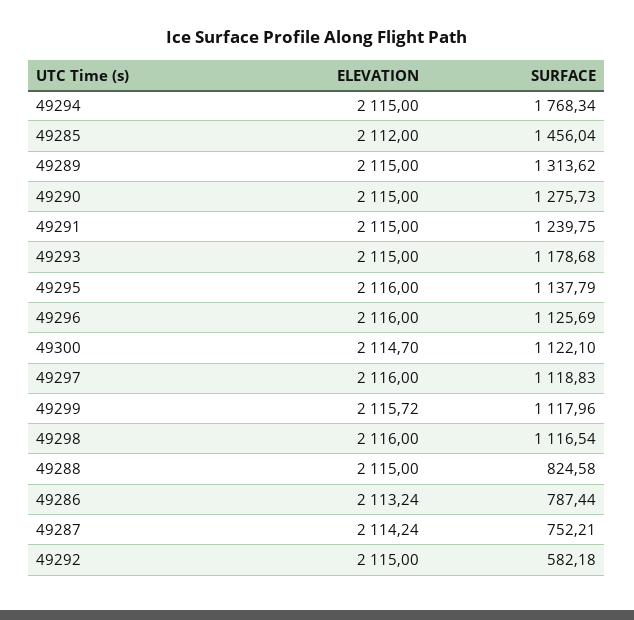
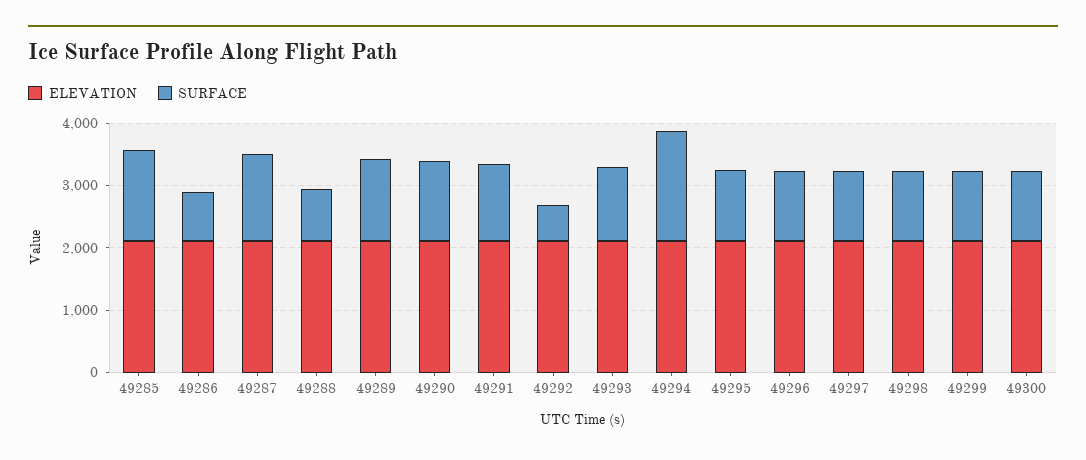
SURFACE, 49287: 752.21 -> 1400

